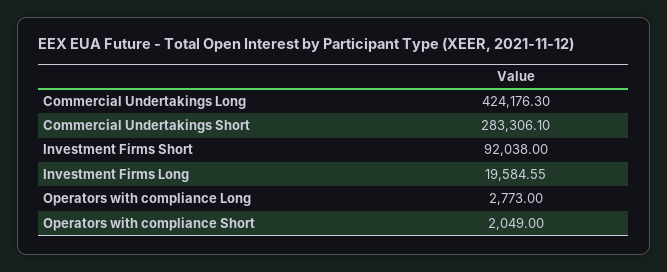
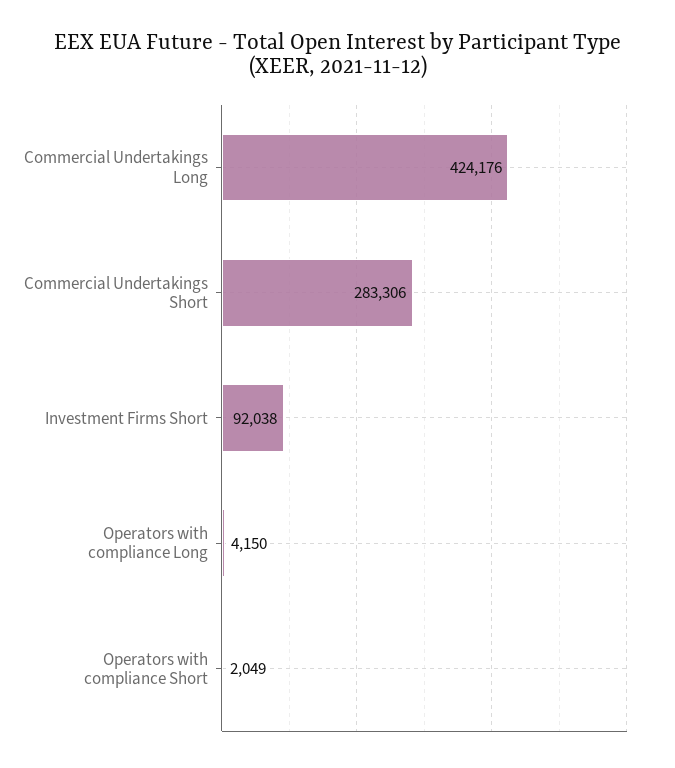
Investment Firms Long: 19584.55 -> none
Operators with compliance Long: 2773 -> 4150

